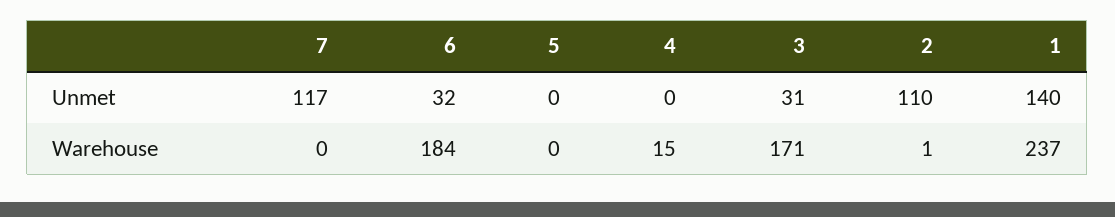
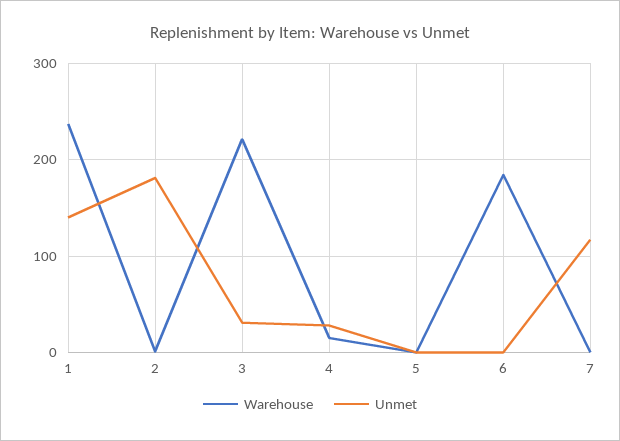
Unmet, 6: 32 -> 0
Unmet, 4: 0 -> 30
Unmet, 2: 110 -> 180
Warehouse, 3: 171 -> 220

